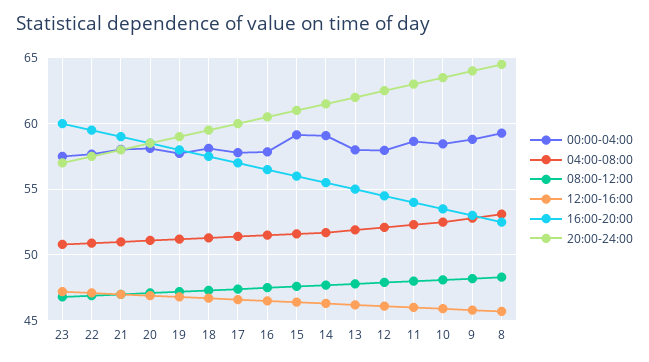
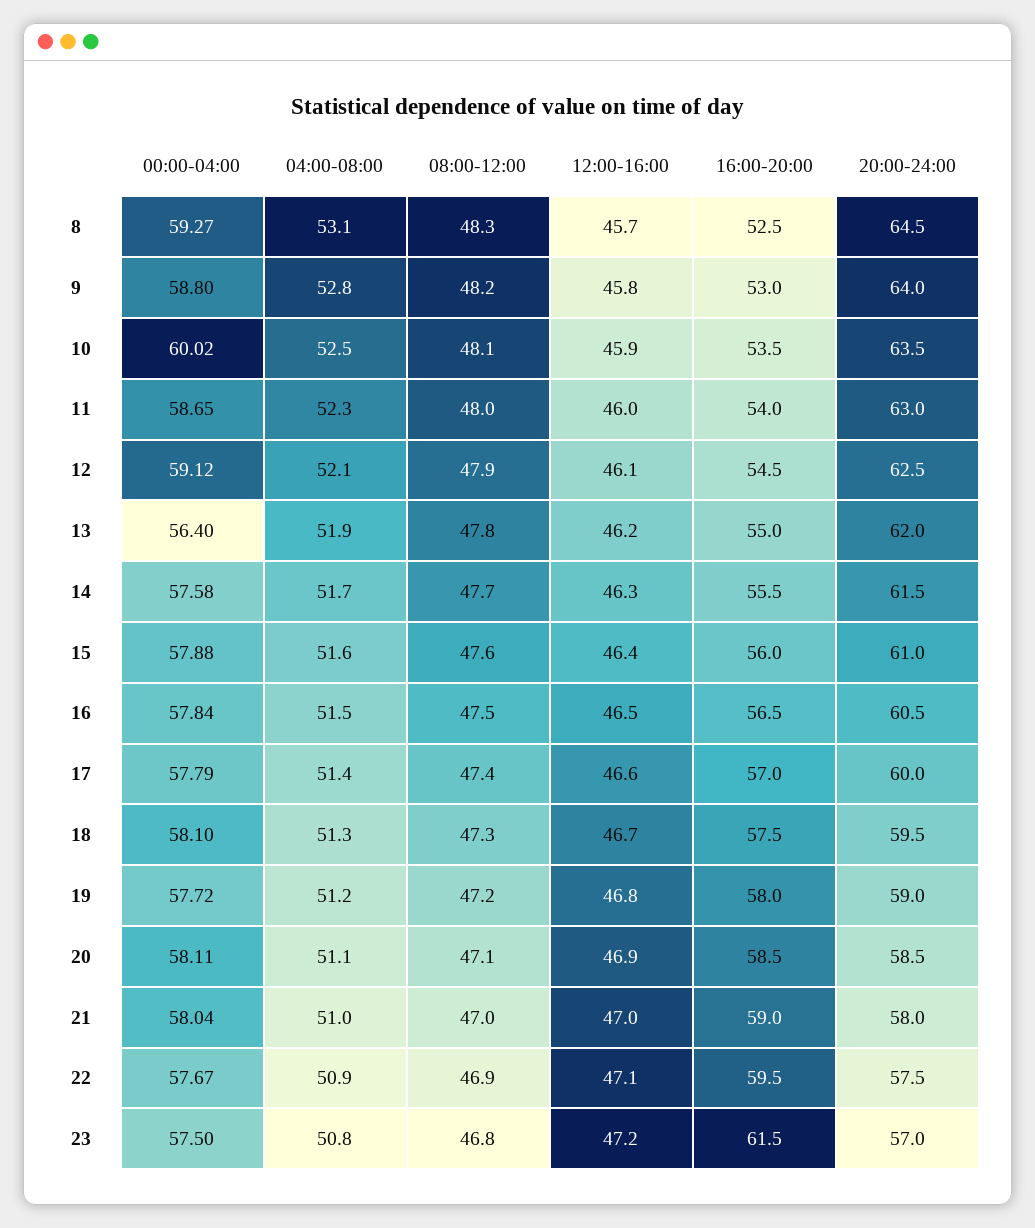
16:00-20:00, 23: 60 -> 61.5
00:00-04:00, 15: 59 -> 57.88
00:00-04:00, 14: 59 -> 57.58
00:00-04:00, 13: 58 -> 56.4
00:00-04:00, 12: 58 -> 59.12
00:00-04:00, 10: 58.5 -> 60.02

